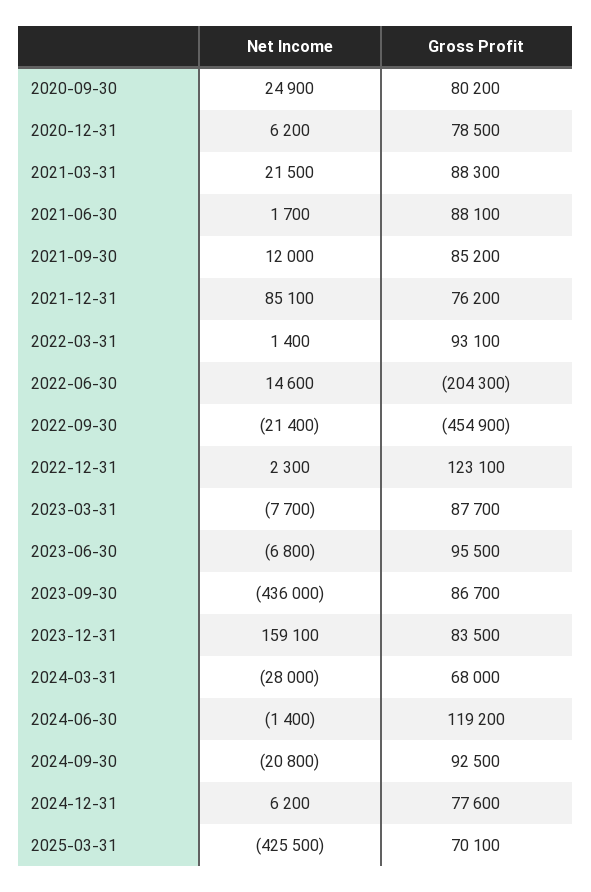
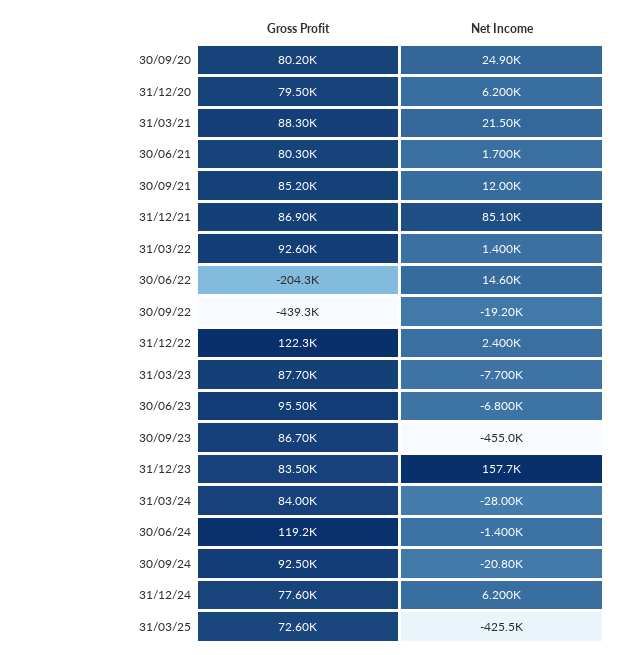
Gross Profit, 2020-12-31: 78500 -> 79500
Gross Profit, 2021-06-30: 88100 -> 80300
Gross Profit, 2021-12-31: 76200 -> 86900
Gross Profit, 2022-03-31: 93100 -> 92600
Net Income, 2022-09-30: -21400 -> -19200
Gross Profit, 2022-09-30: -454900 -> -439300
Net Income, 2022-12-31: 2300 -> 2400
Gross Profit, 2022-12-31: 123100 -> 122300
Net Income, 2023-09-30: -436000 -> -455000
Net Income, 2023-12-31: 159100 -> 157700
Gross Profit, 2024-03-31: 68000 -> 84000
Gross Profit, 2025-03-31: 70100 -> 72600

